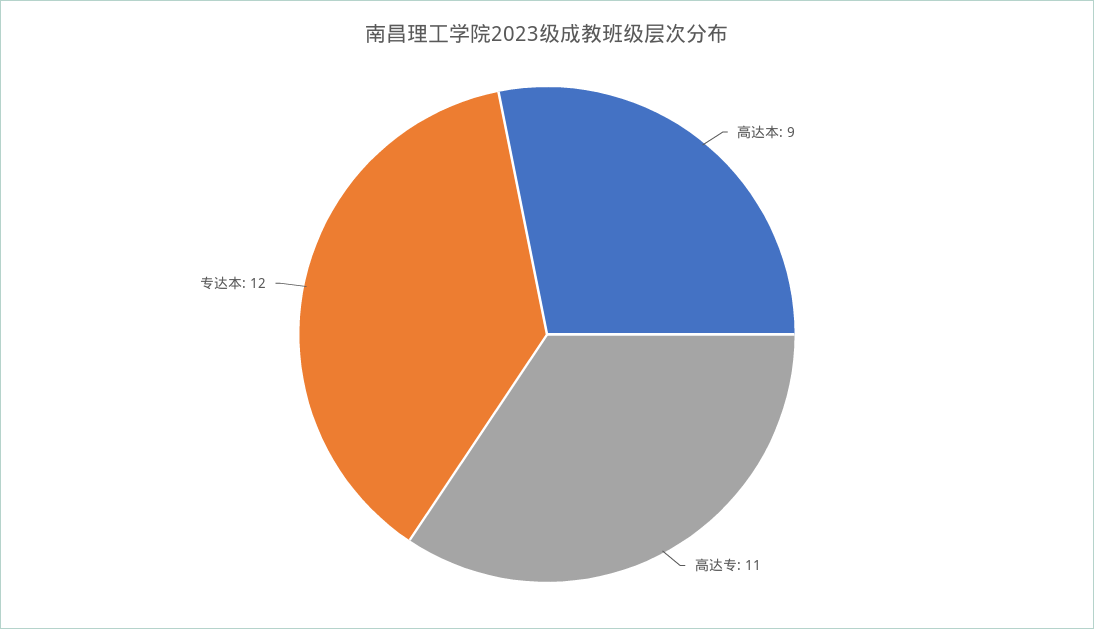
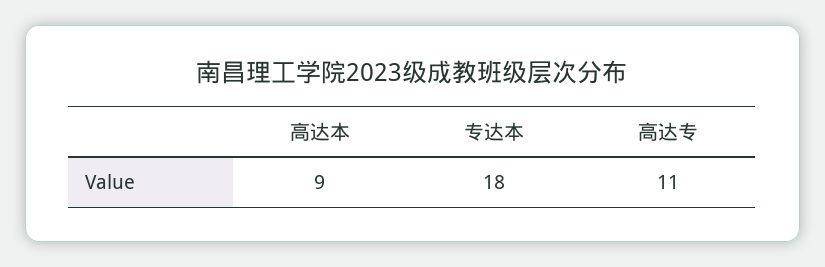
专达本: 12 -> 18

